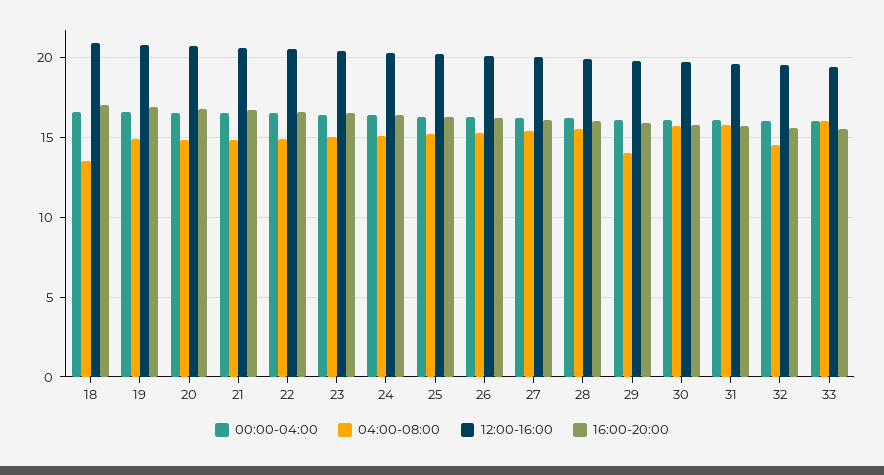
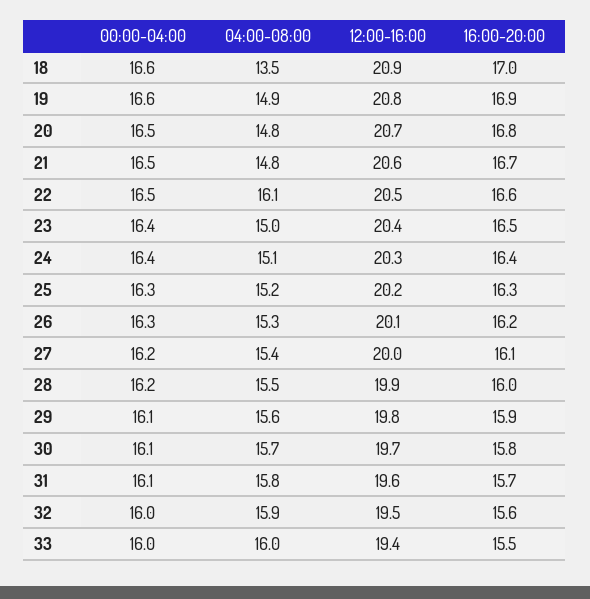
04:00-08:00, 22: 15 -> 16.1
04:00-08:00, 29: 14 -> 15.6
04:00-08:00, 32: 14.5 -> 15.9

